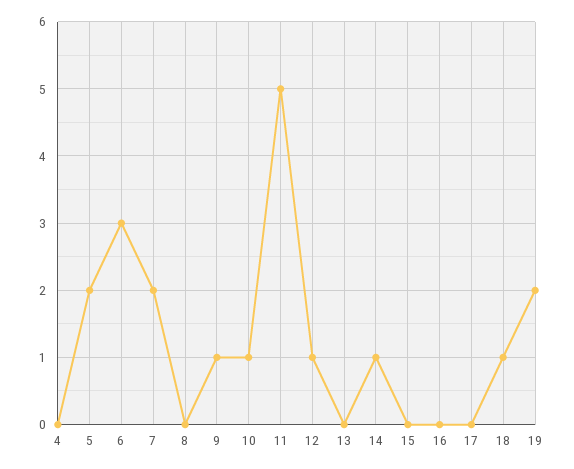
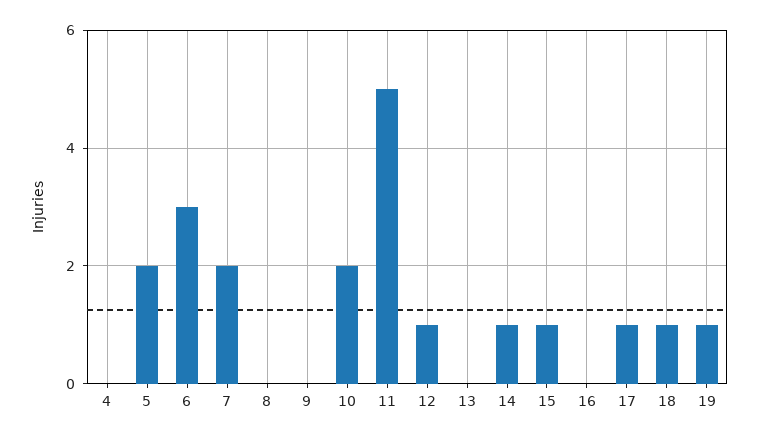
9: 1 -> 0
10: 1 -> 2
15: 0 -> 1
17: 0 -> 1
19: 2 -> 1

